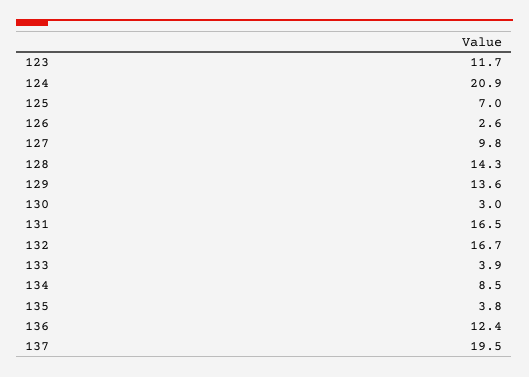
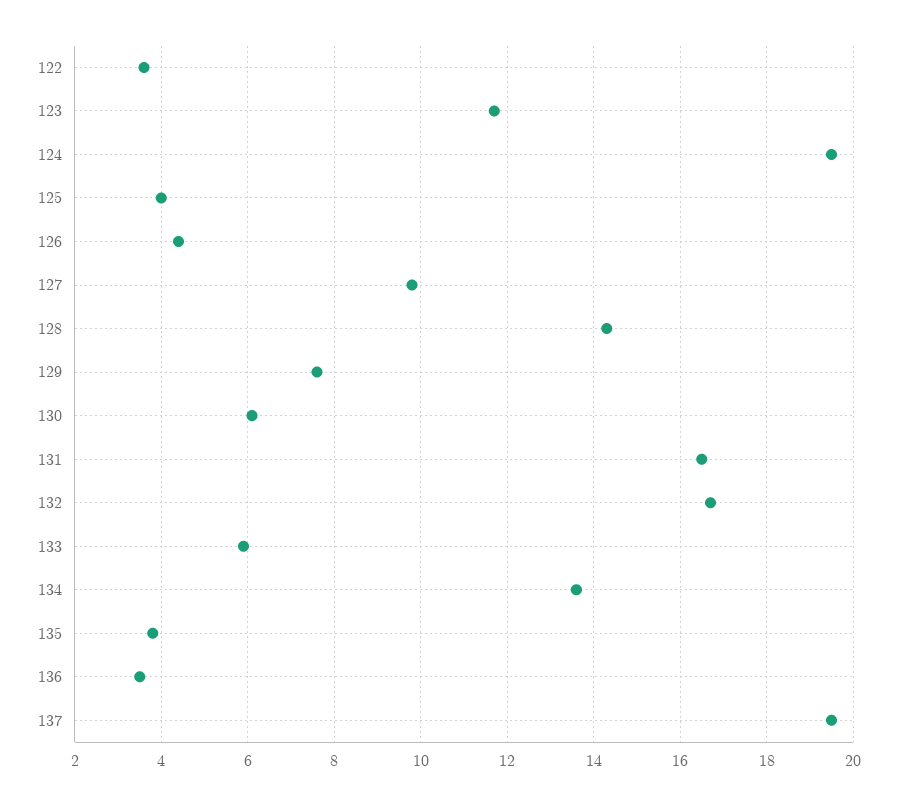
124: 20.9 -> 19.5
125: 7 -> 4
126: 2.6 -> 4.5
129: 13.6 -> 7.5
130: 3 -> 6
133: 3.9 -> 6
134: 8.5 -> 13.5
136: 12.4 -> 3.5
122: none -> 3.5

